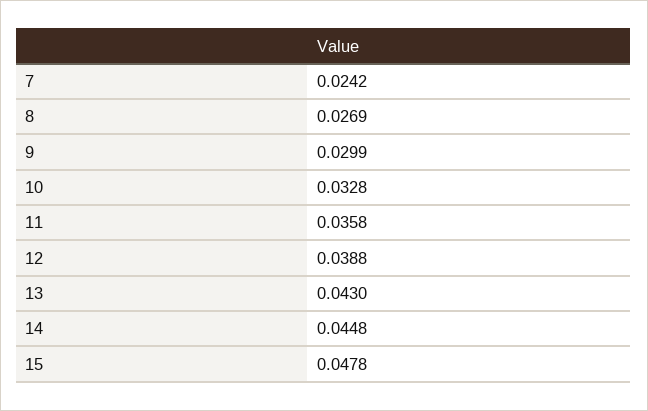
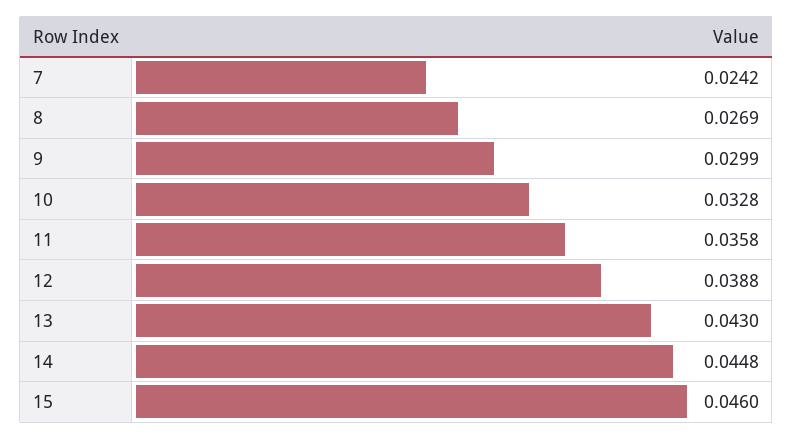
15: 0.0478 -> 0.046

